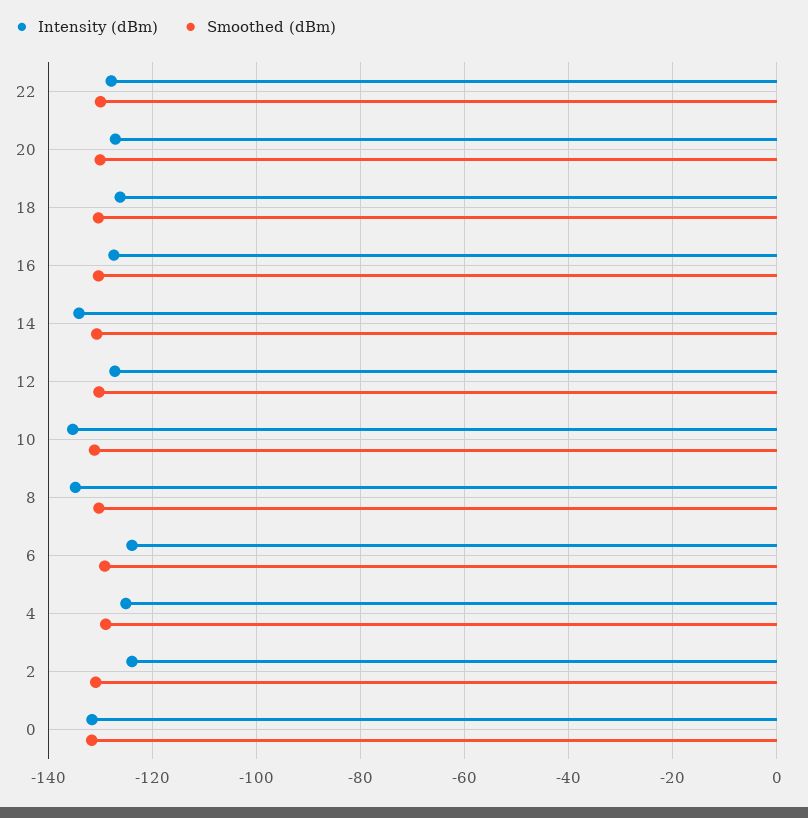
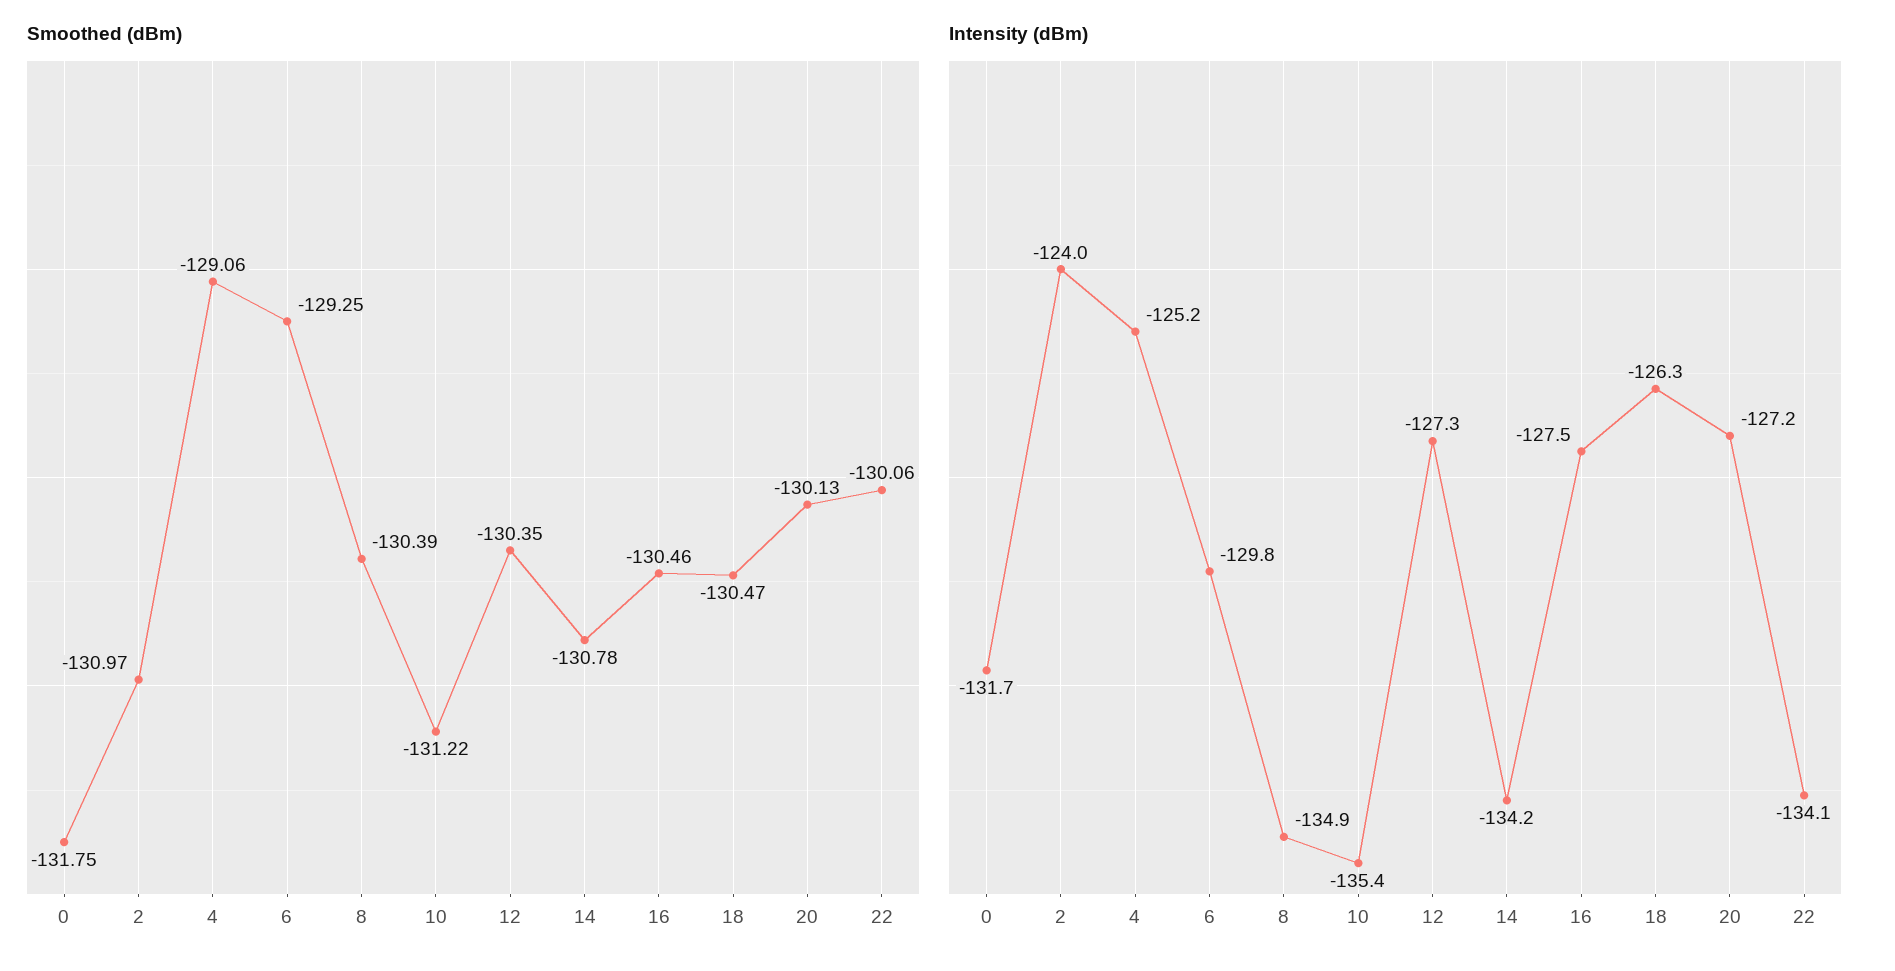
Intensity (dBm), 22: -128 -> -134.1
Intensity (dBm), 6: -124 -> -129.8

